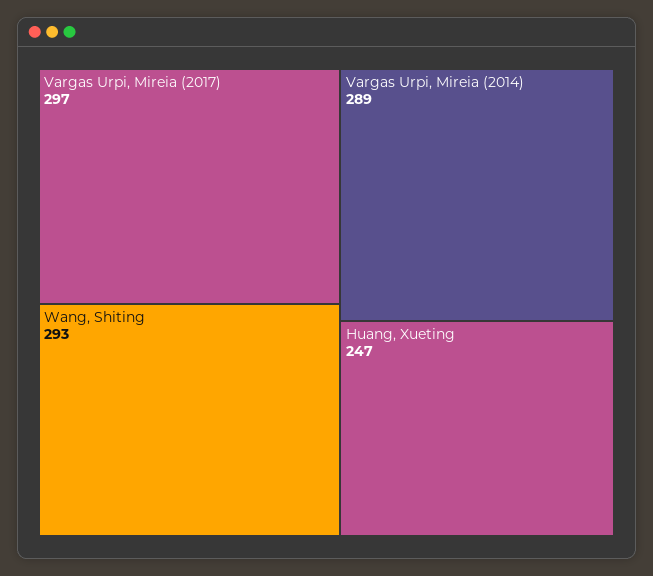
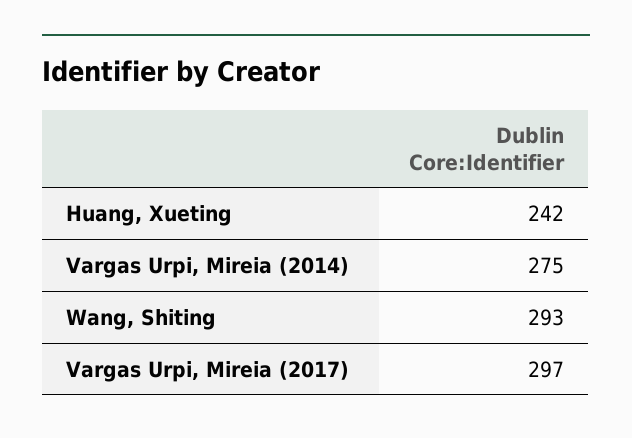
Vargas Urpi, Mireia (2014): 289 -> 275
Huang, Xueting: 247 -> 242

